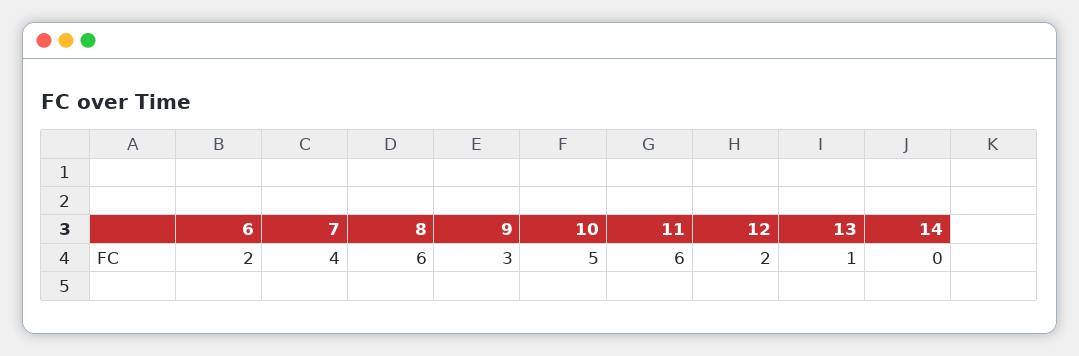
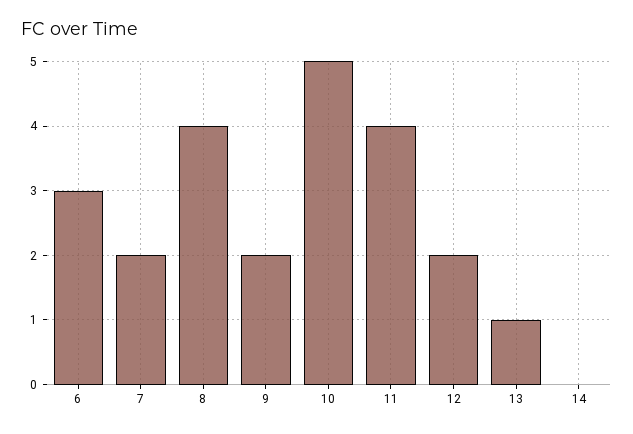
6: 2 -> 3
7: 4 -> 2
8: 6 -> 4
9: 3 -> 2
11: 6 -> 4

